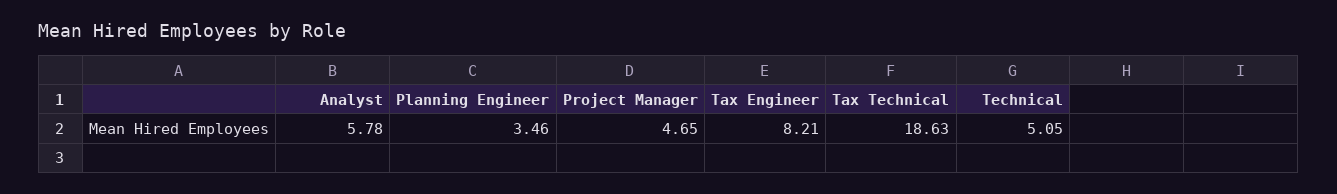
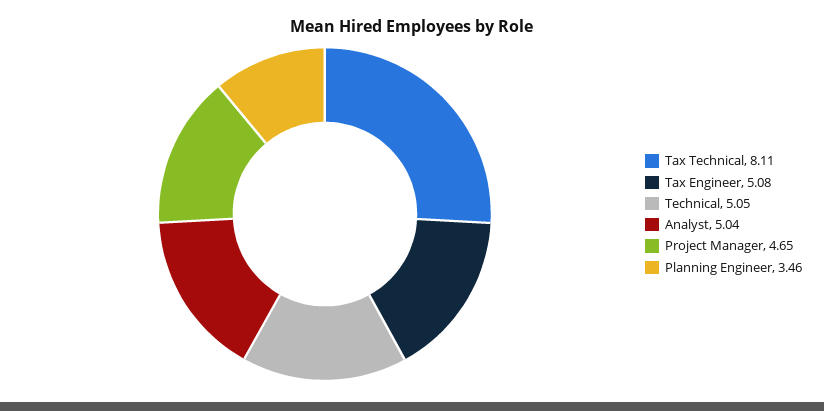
Analyst: 5.78 -> 5.04
Tax Engineer: 8.21 -> 5.08
Tax Technical: 18.63 -> 8.11

